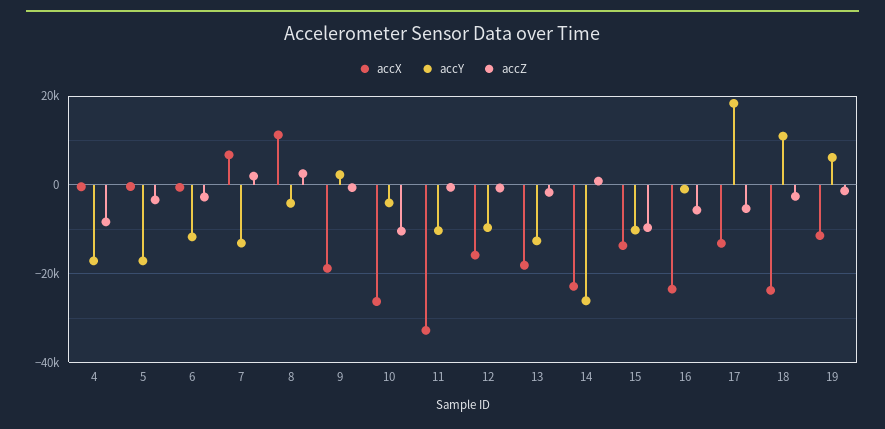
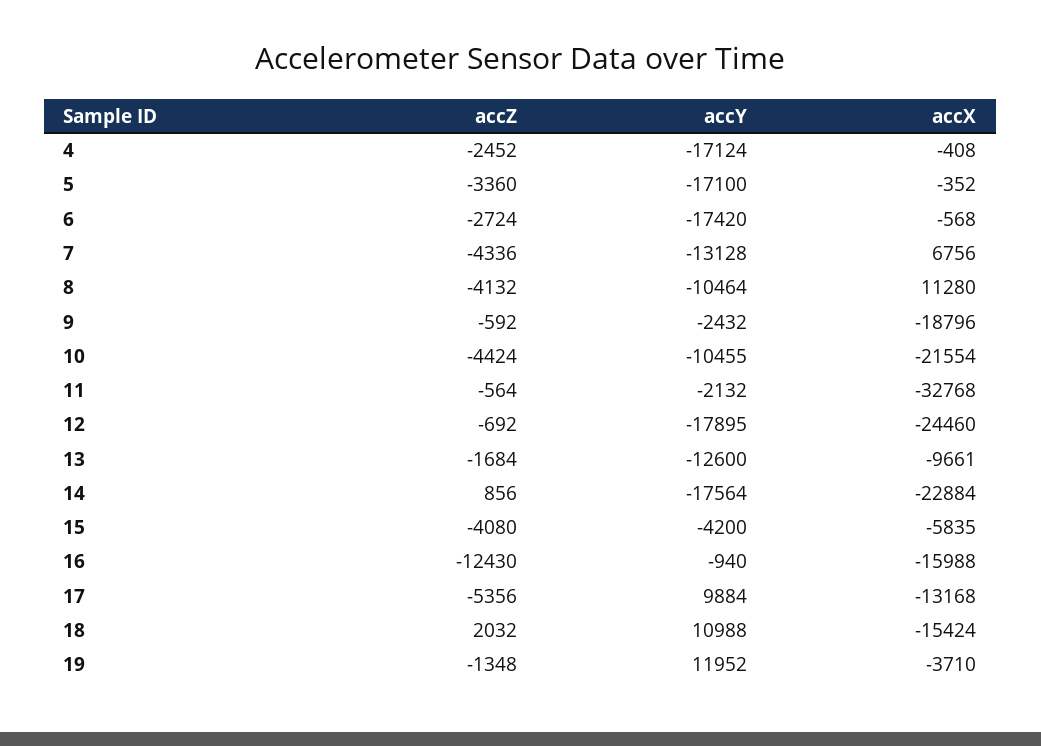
accZ, 4: -8000 -> -2452
accY, 6: -12000 -> -17420
accZ, 7: 2000 -> -4336
accY, 8: -4000 -> -10464
accZ, 8: 2000 -> -4132
accY, 9: 2000 -> -2432
accX, 10: -26000 -> -21554
accY, 10: -4000 -> -10455
accZ, 10: -10000 -> -4424
accY, 11: -10000 -> -2132
accX, 12: -16000 -> -24460
accY, 12: -10000 -> -17895
accX, 13: -18000 -> -9661
accY, 14: -26000 -> -17564
accX, 15: -14000 -> -5835
accY, 15: -10000 -> -4200
accZ, 15: -10000 -> -4080
accX, 16: -24000 -> -15988
accZ, 16: -6000 -> -12430
accY, 17: 18000 -> 9884
accX, 18: -24000 -> -15424
accZ, 18: -2000 -> 2032
accX, 19: -12000 -> -3710
accY, 19: 6000 -> 11952

